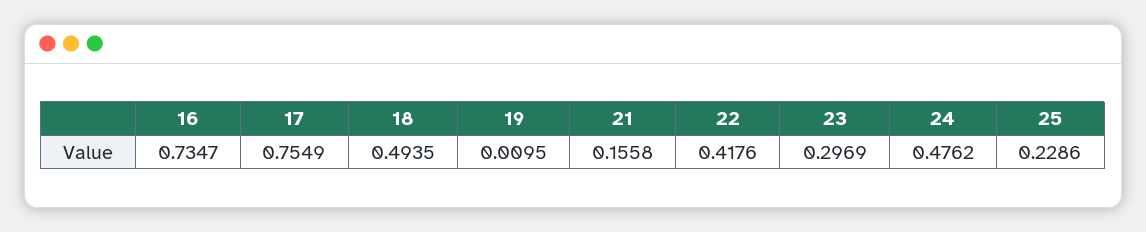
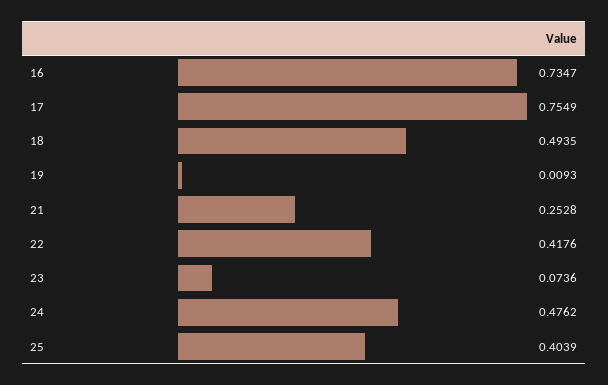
19: 0.0095 -> 0.0093
21: 0.1558 -> 0.2528
23: 0.2969 -> 0.0736
25: 0.2286 -> 0.4039

